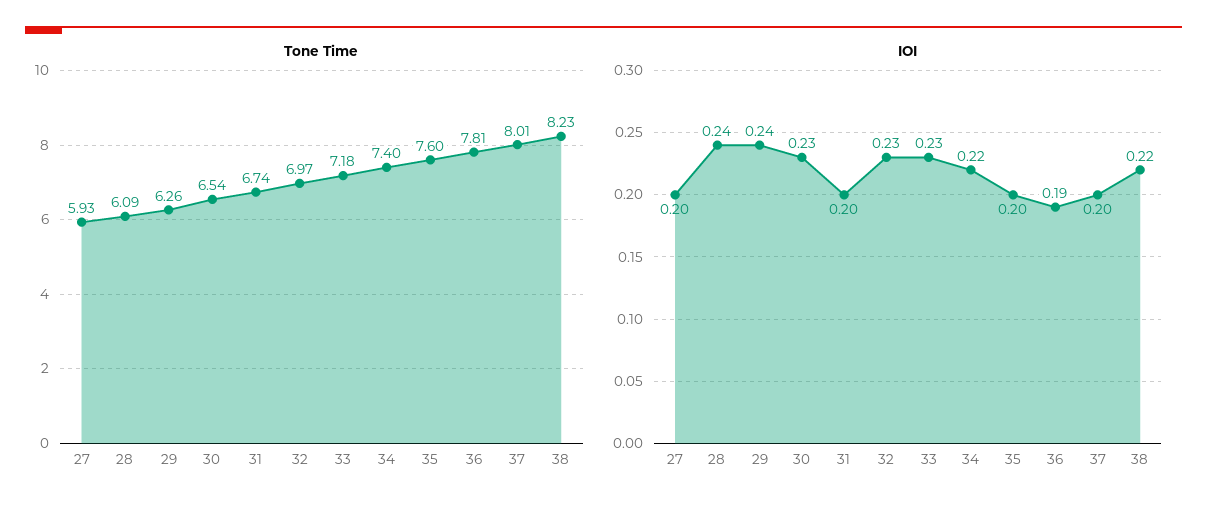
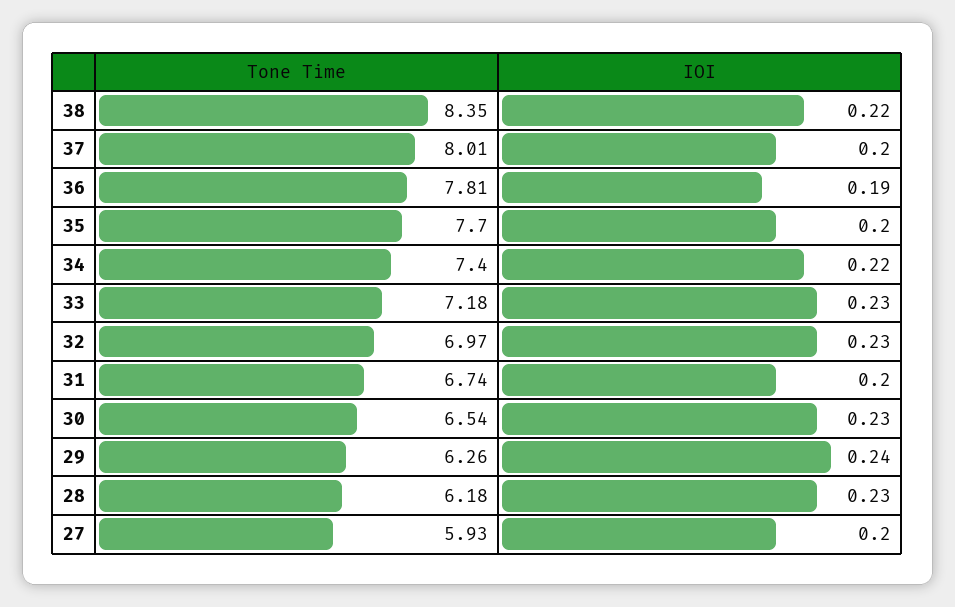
Tone Time, 28: 6.09 -> 6.18
Tone Time, 35: 7.6 -> 7.7
Tone Time, 38: 8.23 -> 8.35
IOI, 28: 0.24 -> 0.23

